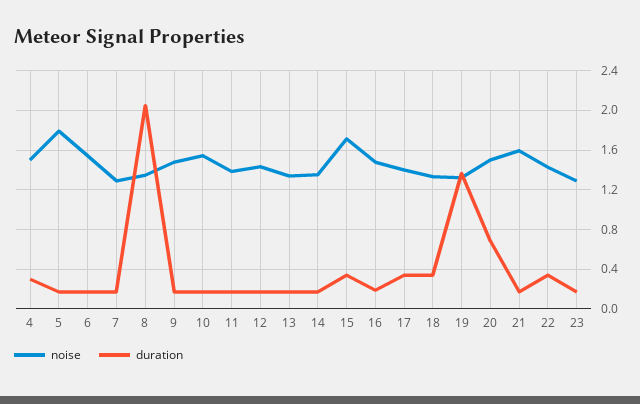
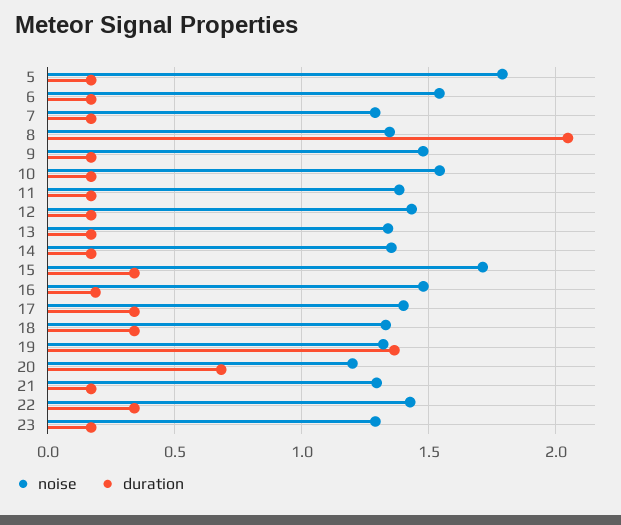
noise, 4: 1.5 -> none
duration, 4: 0.3 -> none
noise, 20: 1.5 -> 1.2
noise, 21: 1.6 -> 1.3

